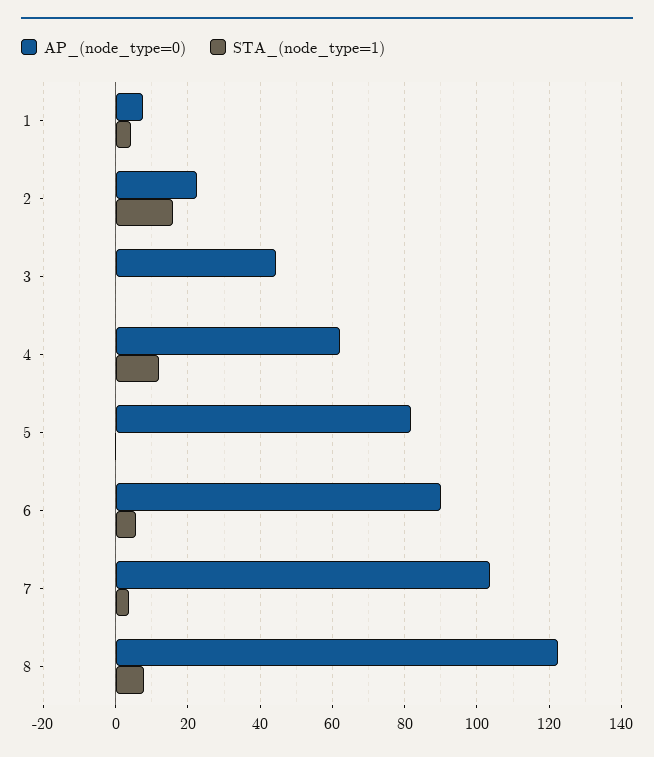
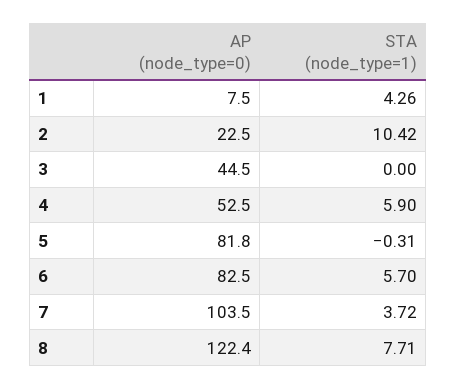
STA_(node_type=1), 2: 16 -> 10.42
AP_(node_type=0), 4: 62 -> 52.5
STA_(node_type=1), 4: 12 -> 5.9
AP_(node_type=0), 6: 90 -> 82.5

